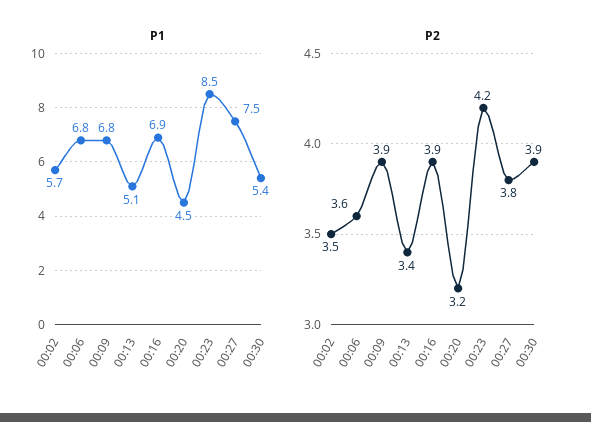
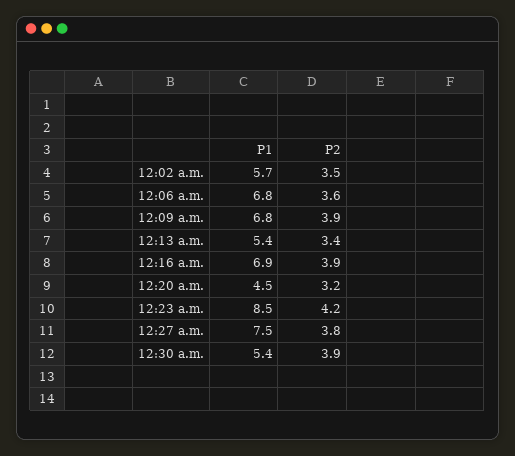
P1, 00:13: 5.1 -> 5.4

